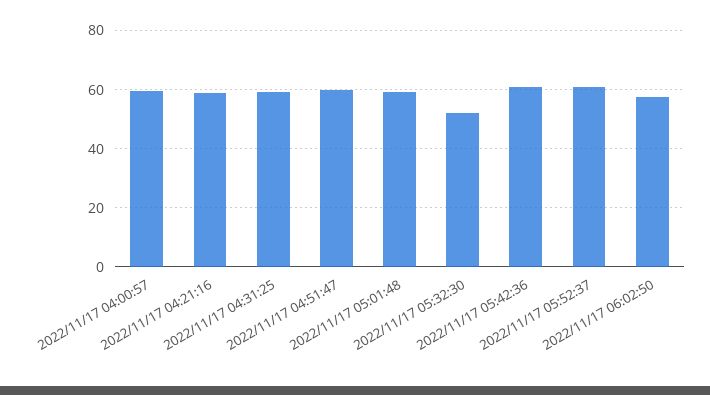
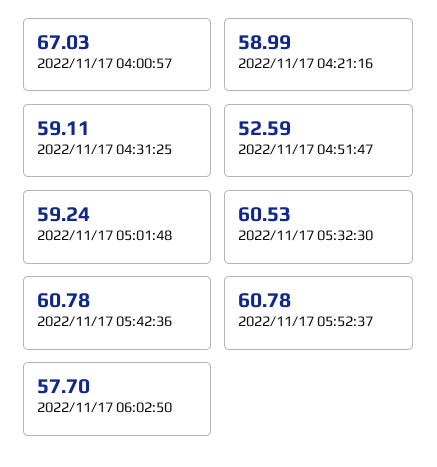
2022/11/17 04:00:57: 60 -> 67.03
2022/11/17 04:51:47: 60 -> 52.59
2022/11/17 05:32:30: 52.5 -> 60.53

